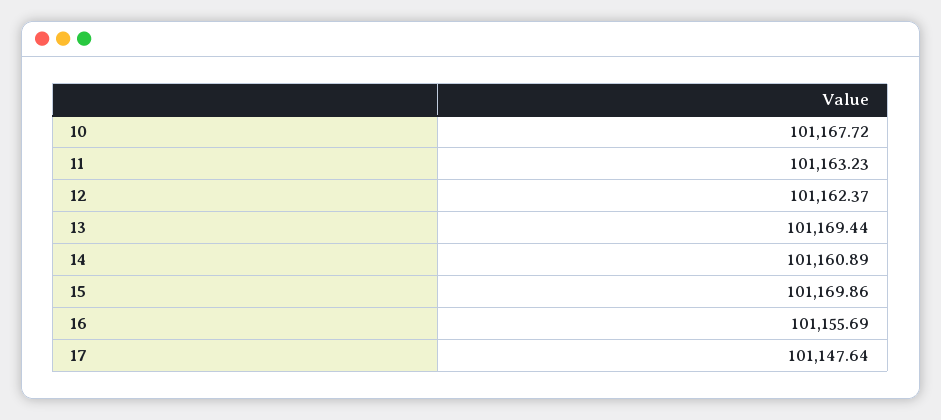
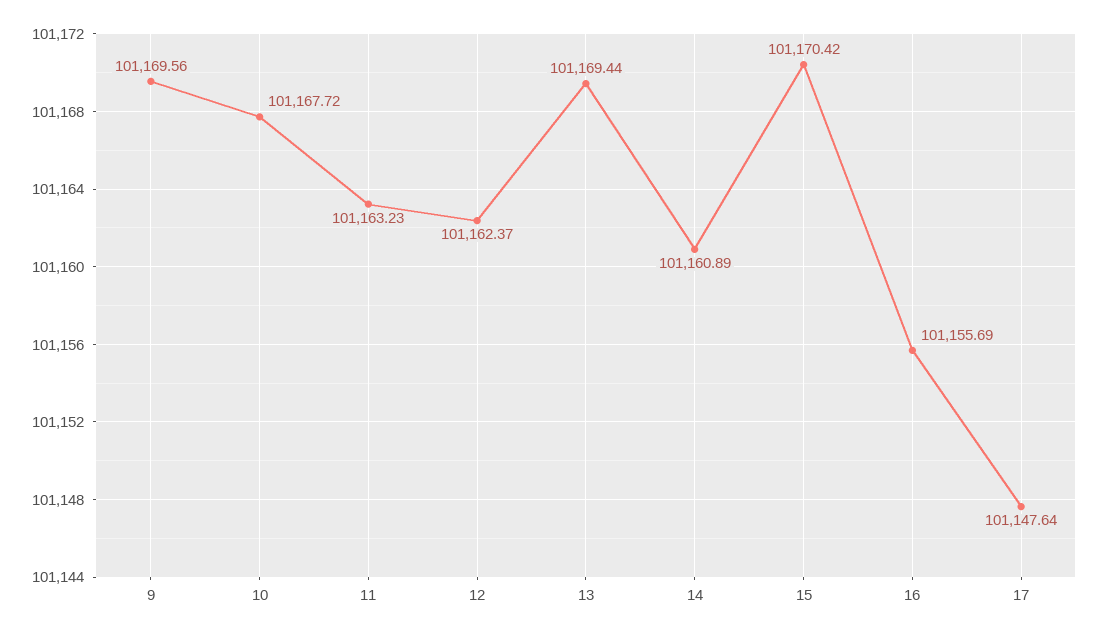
15: 101169.86 -> 101170.42
9: none -> 101169.56

